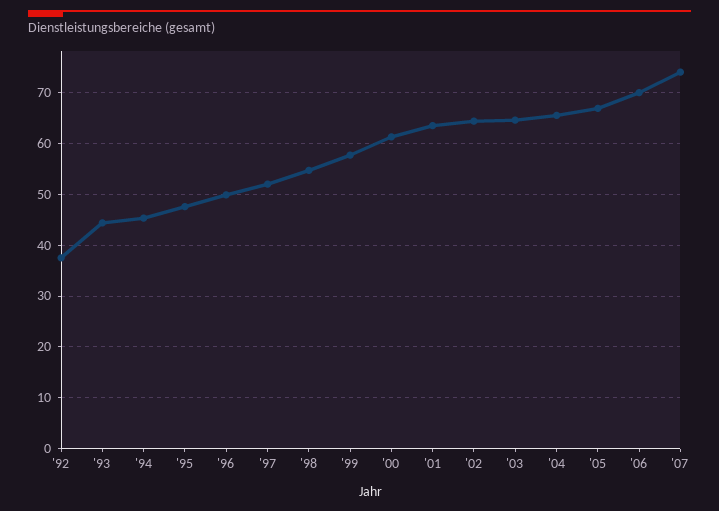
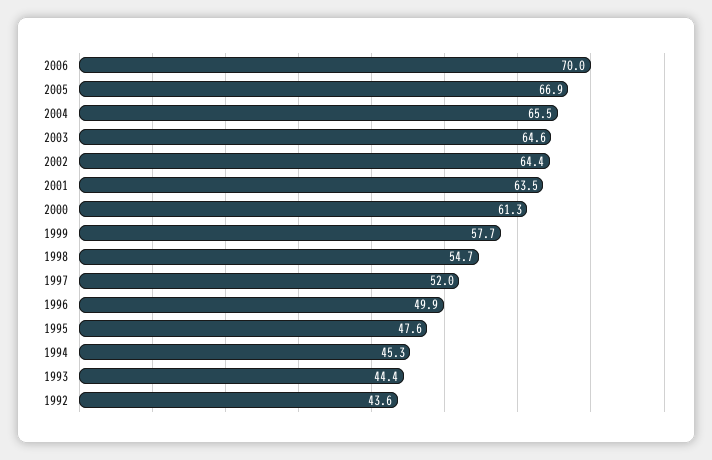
'92: 38 -> 43.6
'07: 74 -> none

